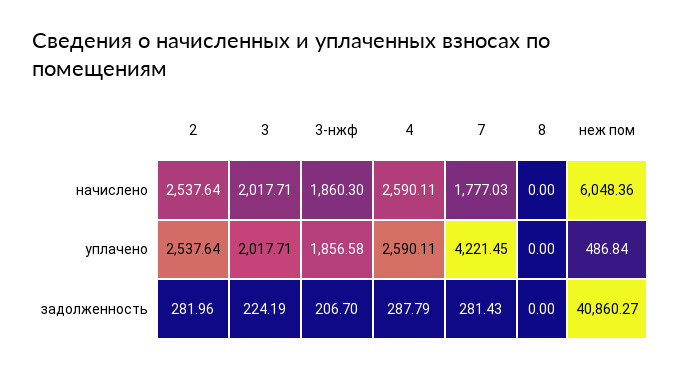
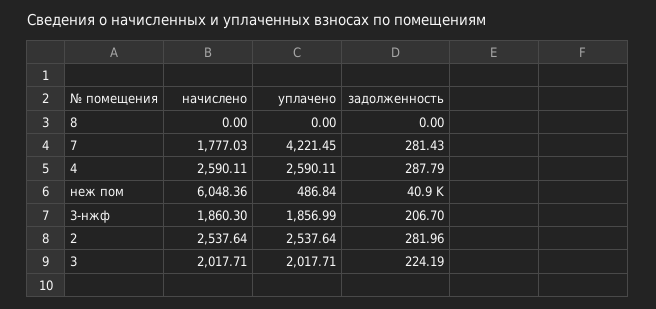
3-нжф, уплачено: 1856.58 -> 1856.99

